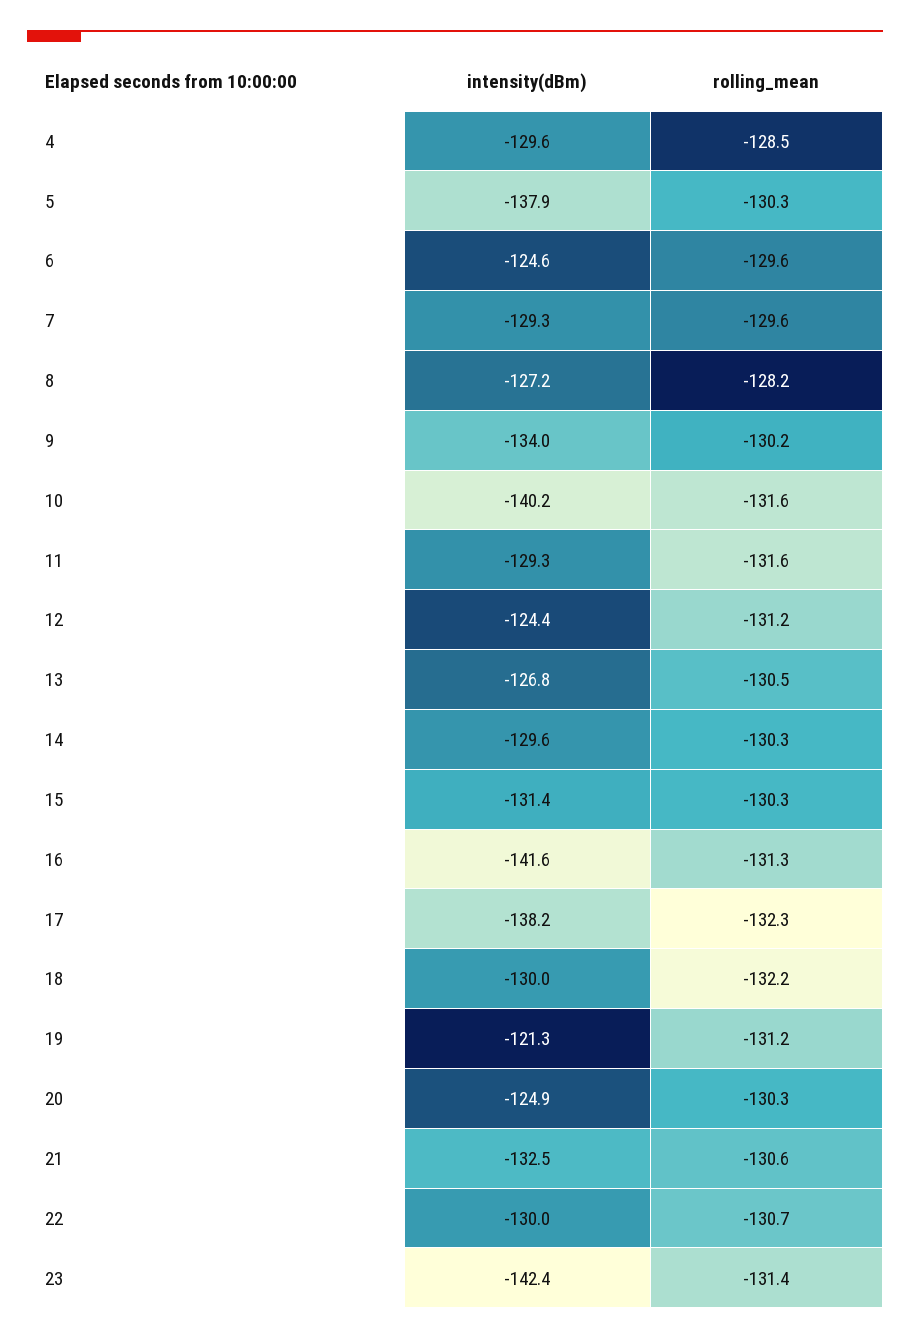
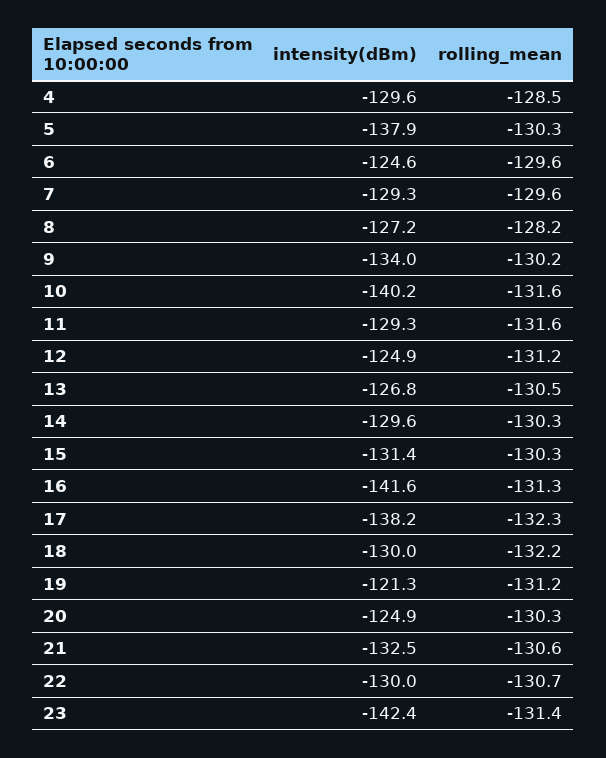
intensity(dBm), 12: -124.4 -> -124.9

